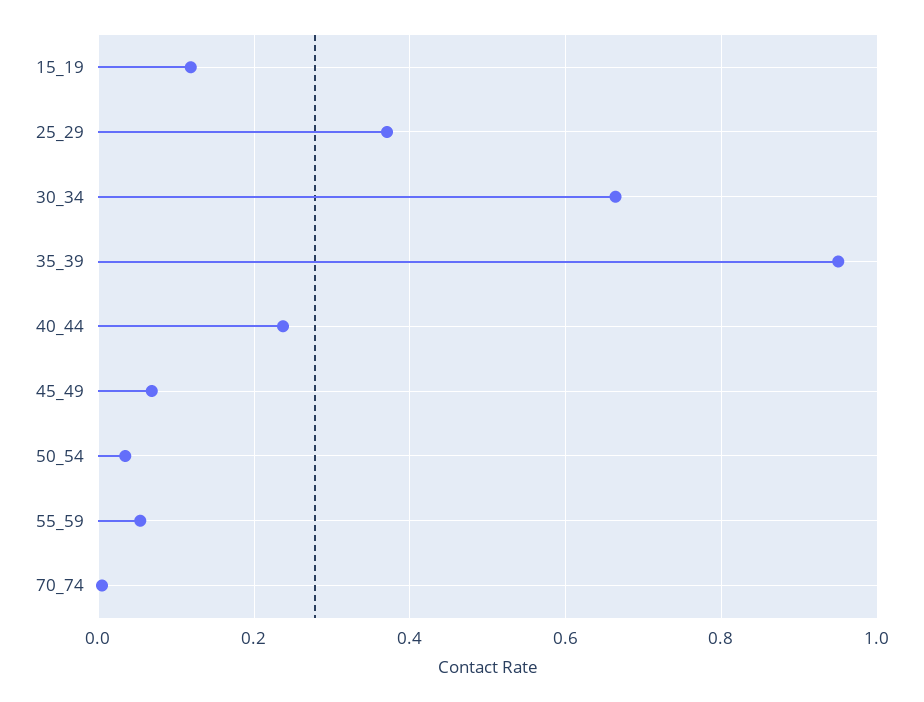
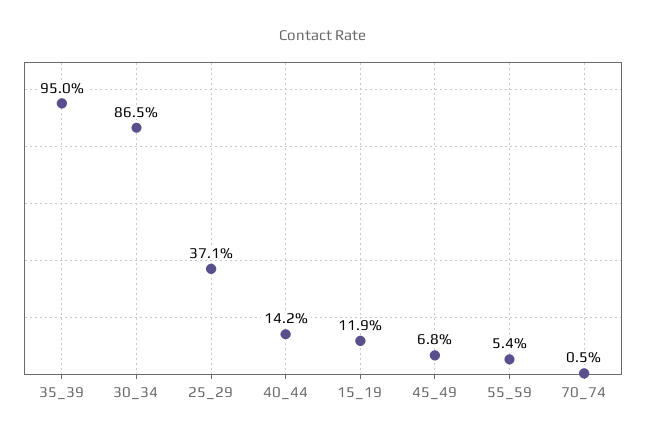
30_34: 0.66 -> 0.865
40_44: 0.24 -> 0.142
50_54: 0.04 -> none

